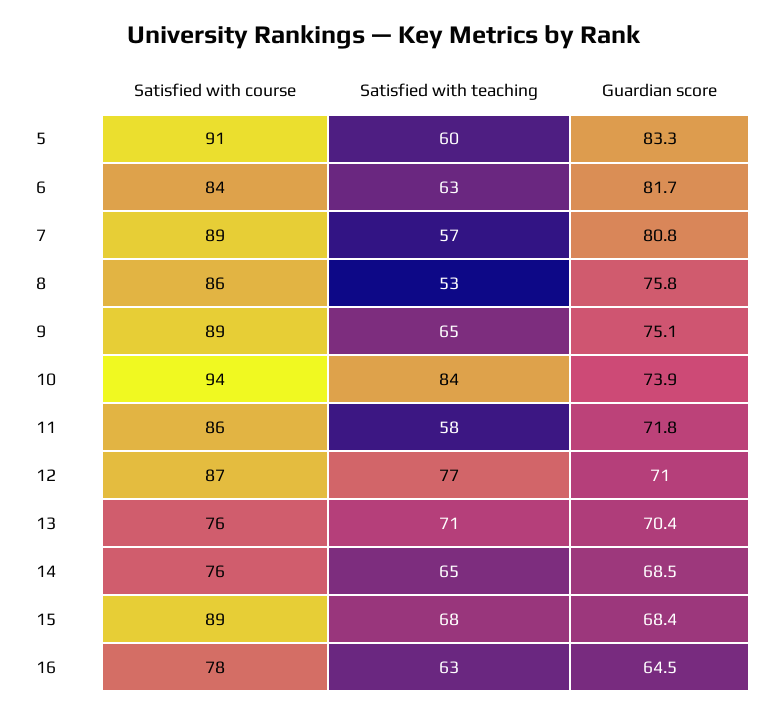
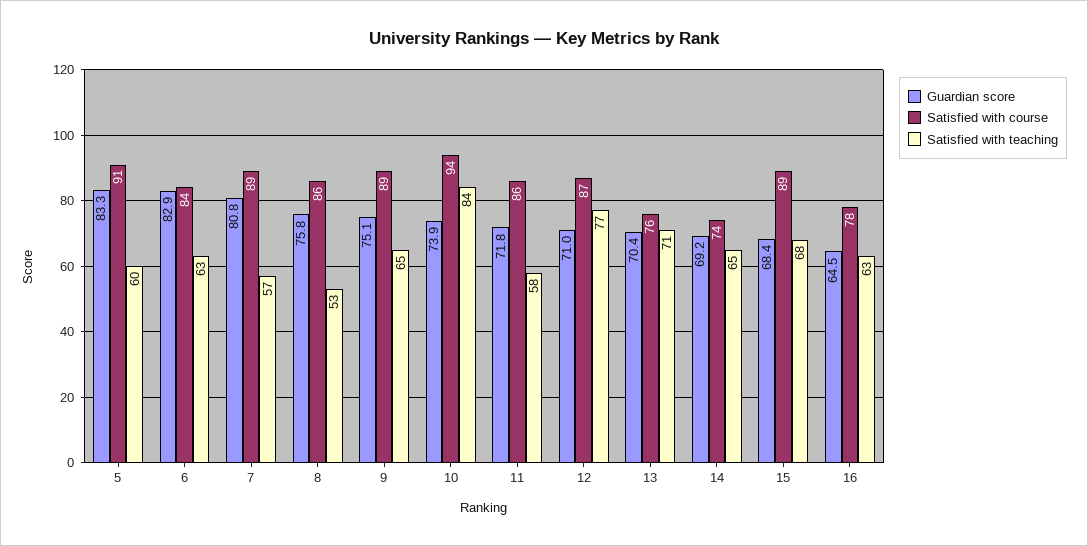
Guardian score, 6: 81.7 -> 82.9
Satisfied with course, 14: 76 -> 74
Guardian score, 14: 68.5 -> 69.2

